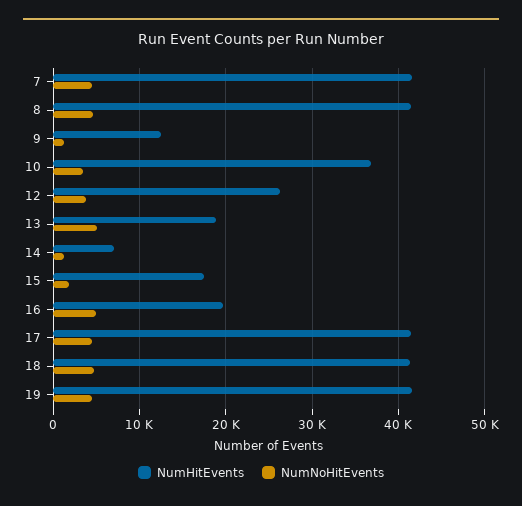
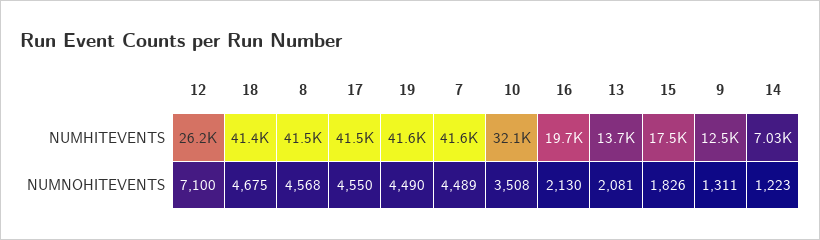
NumHitEvents, 10: 37000 -> 32100
NumNoHitEvents, 12: 4000 -> 7100
NumHitEvents, 13: 19000 -> 13700
NumNoHitEvents, 13: 5000 -> 2081
NumNoHitEvents, 16: 5000 -> 2130

